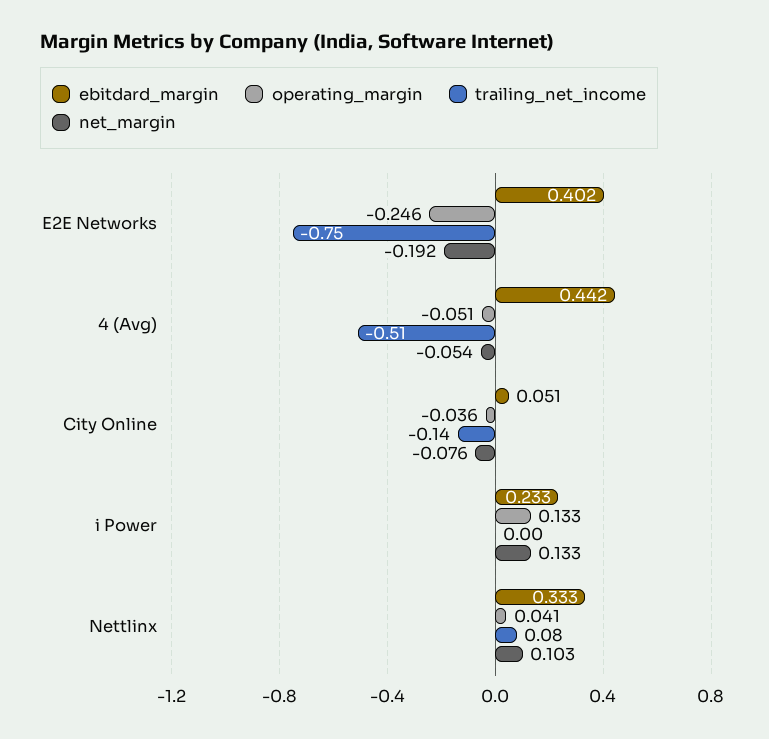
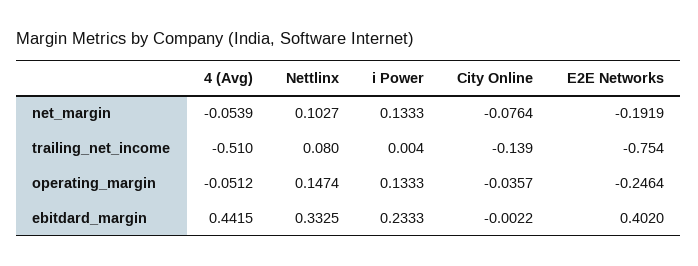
ebitdard_margin, City Online: 0.051 -> -0.0022
operating_margin, Nettlinx: 0.041 -> 0.1474

